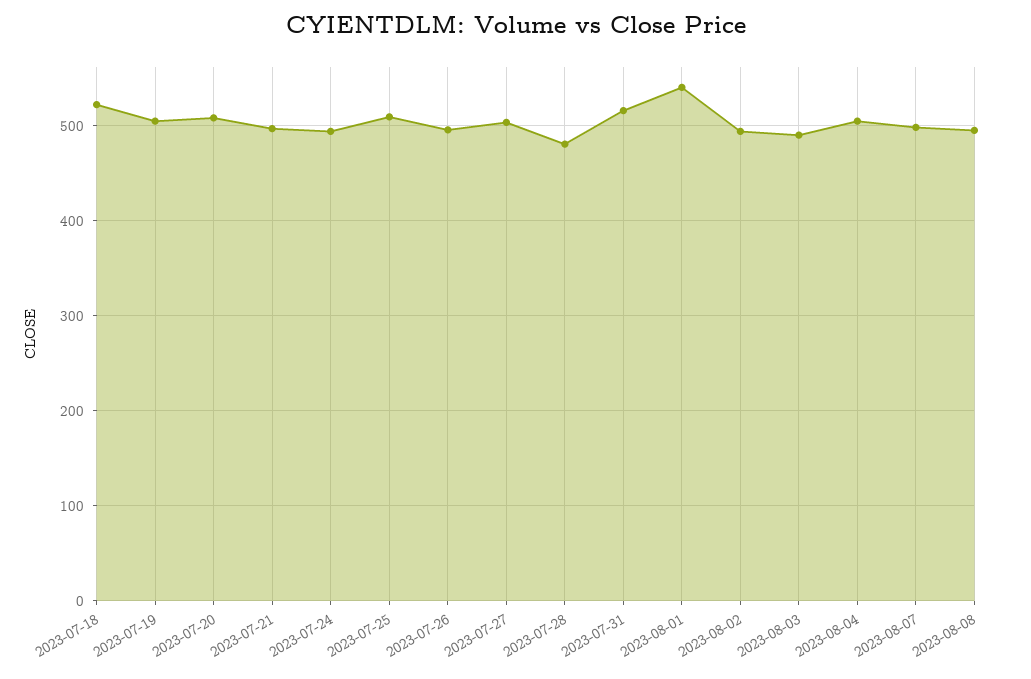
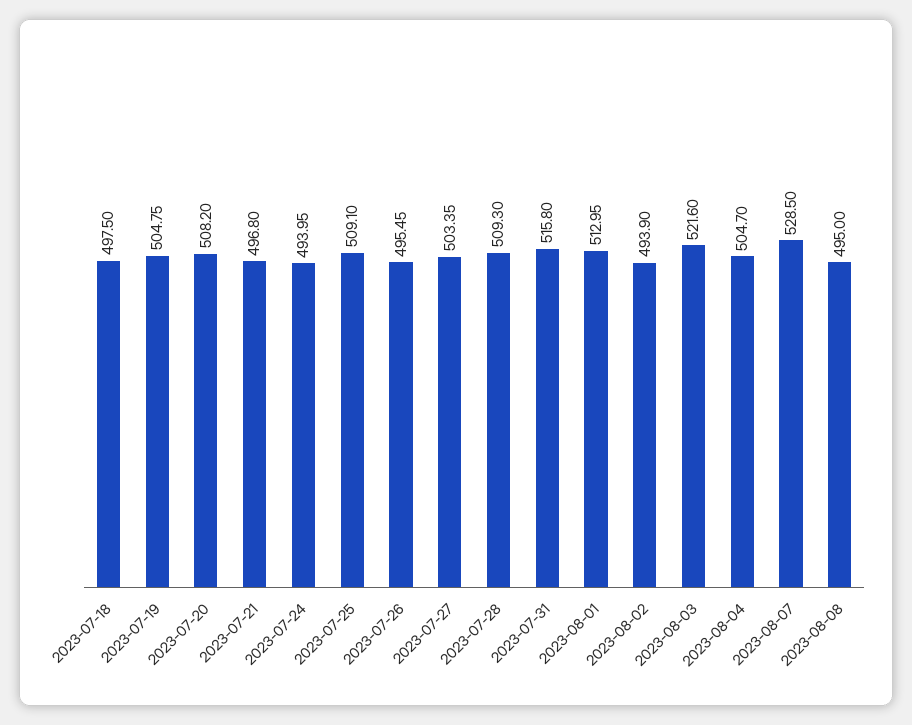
2023-07-18: 520 -> 497.5
2023-07-28: 480 -> 509.3
2023-08-01: 540 -> 512.95
2023-08-03: 490 -> 521.6
2023-08-07: 500 -> 528.5

